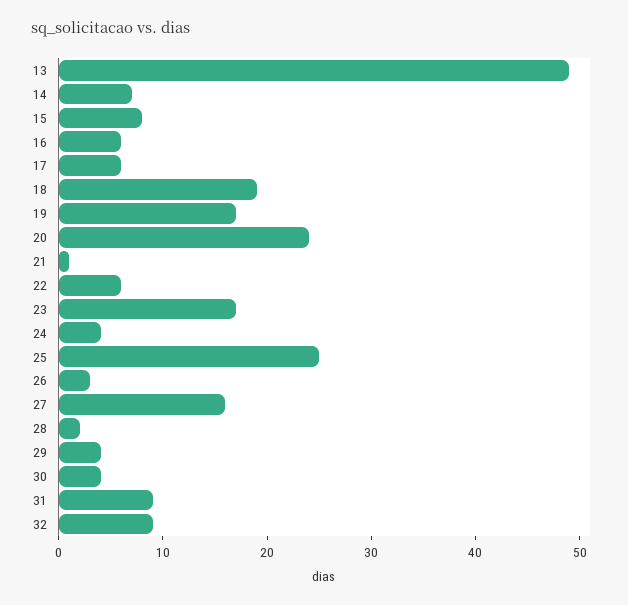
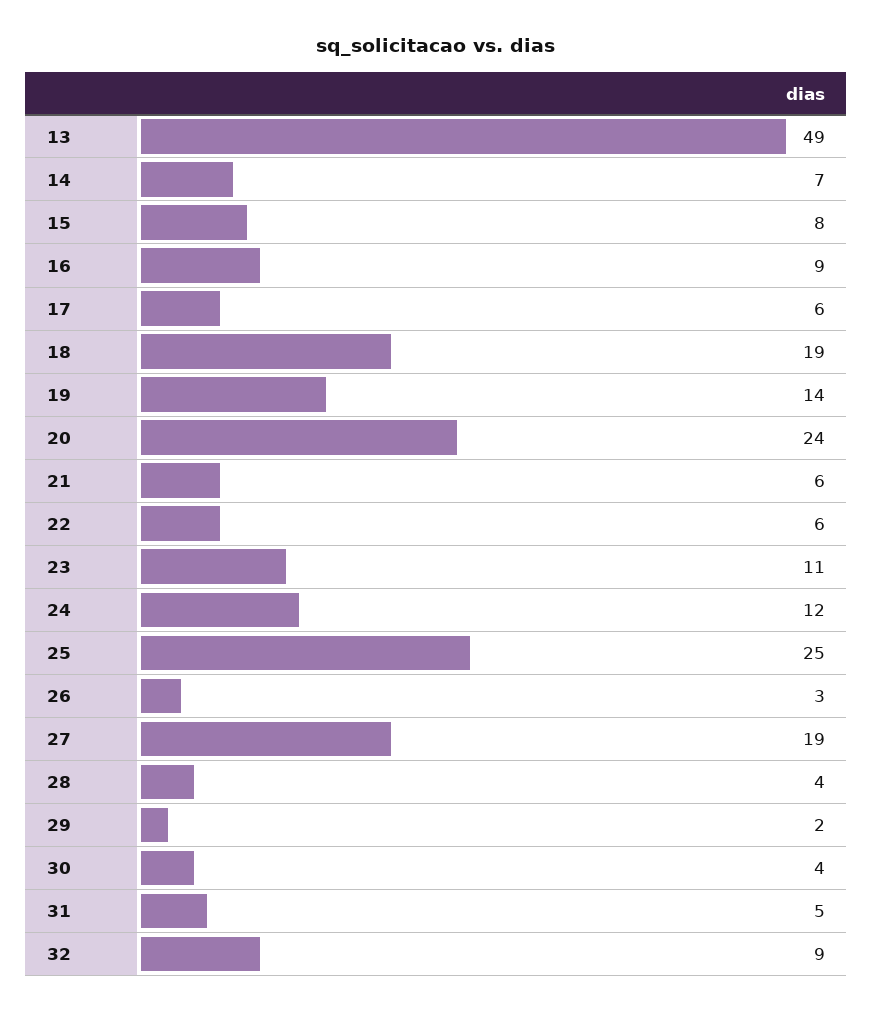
16: 6 -> 9
19: 17 -> 14
21: 1 -> 6
23: 17 -> 11
24: 4 -> 12
27: 16 -> 19
28: 2 -> 4
29: 4 -> 2
31: 9 -> 5

